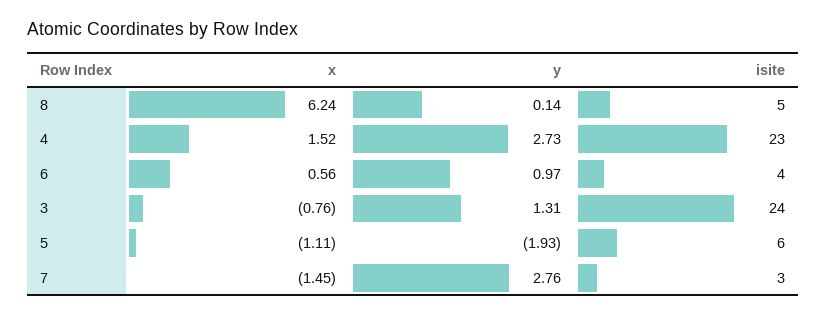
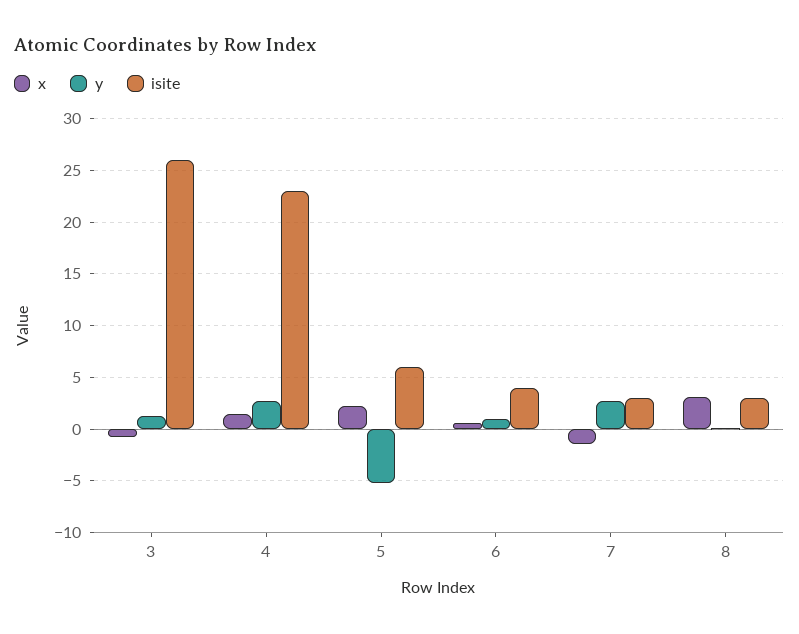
x, 8: 6.24 -> 3
isite, 8: 5 -> 3
isite, 3: 24 -> 26
x, 5: -1.11 -> 2
y, 5: -1.93 -> -5

